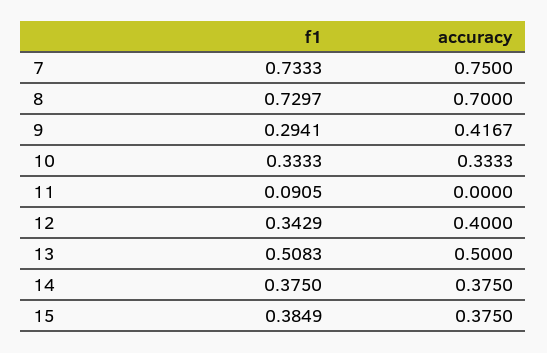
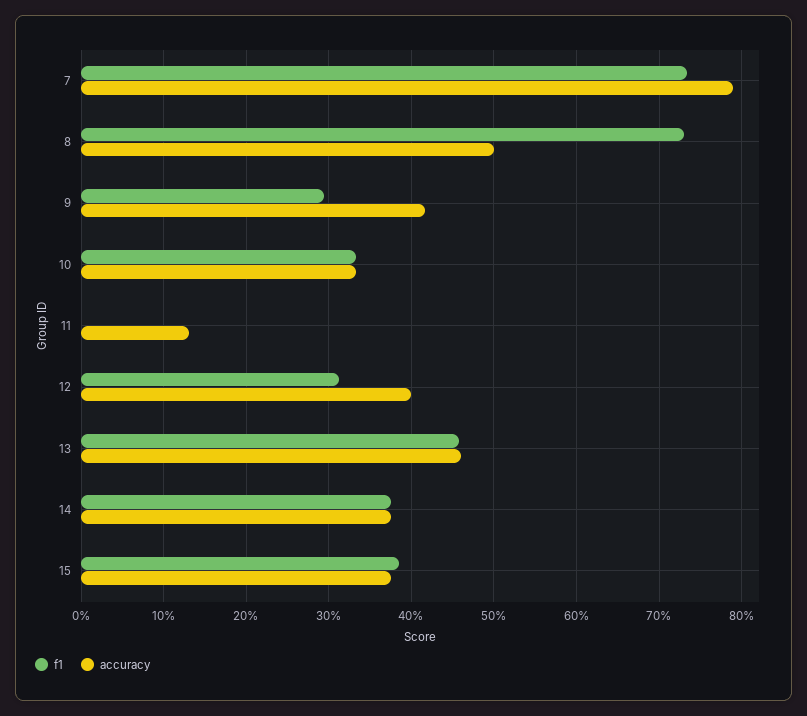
accuracy, 7: 0.75 -> 0.79
accuracy, 8: 0.7 -> 0.5
f1, 11: 0.0905 -> 0
accuracy, 11: 0 -> 0.13
f1, 12: 0.3429 -> 0.31
f1, 13: 0.5083 -> 0.46
accuracy, 13: 0.5 -> 0.46

